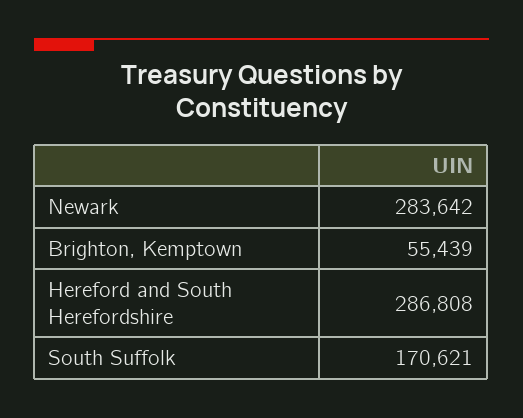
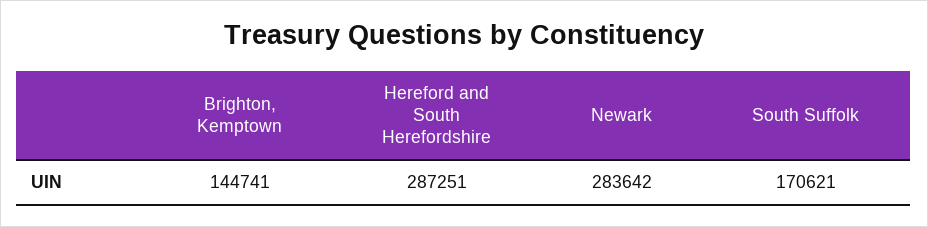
Brighton, Kemptown: 55439 -> 144741
Hereford and South Herefordshire: 286808 -> 287251

